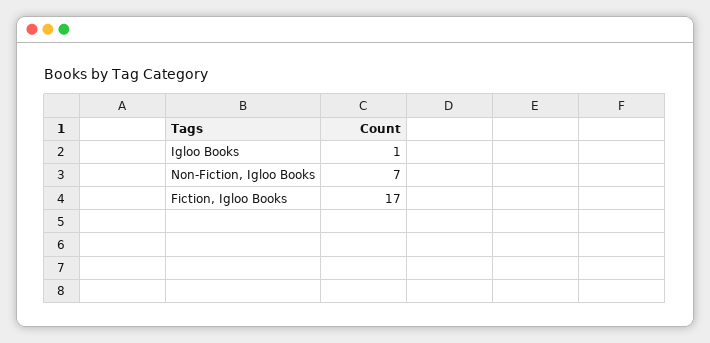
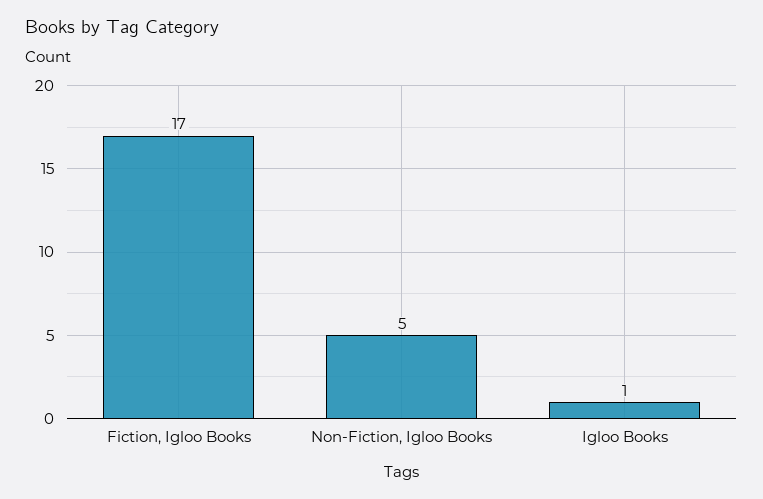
Non-Fiction, Igloo Books: 7 -> 5

